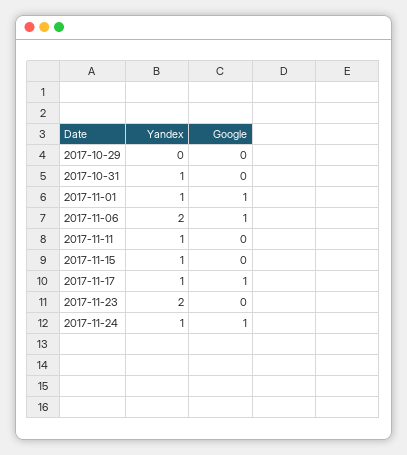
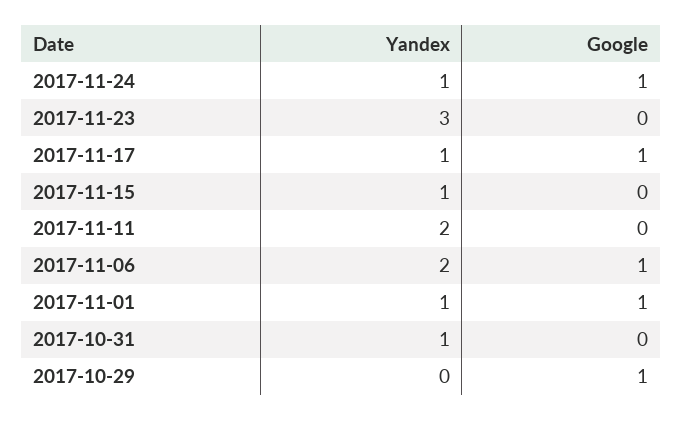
Google, 2017-10-29: 0 -> 1
Yandex, 2017-11-11: 1 -> 2
Yandex, 2017-11-23: 2 -> 3

